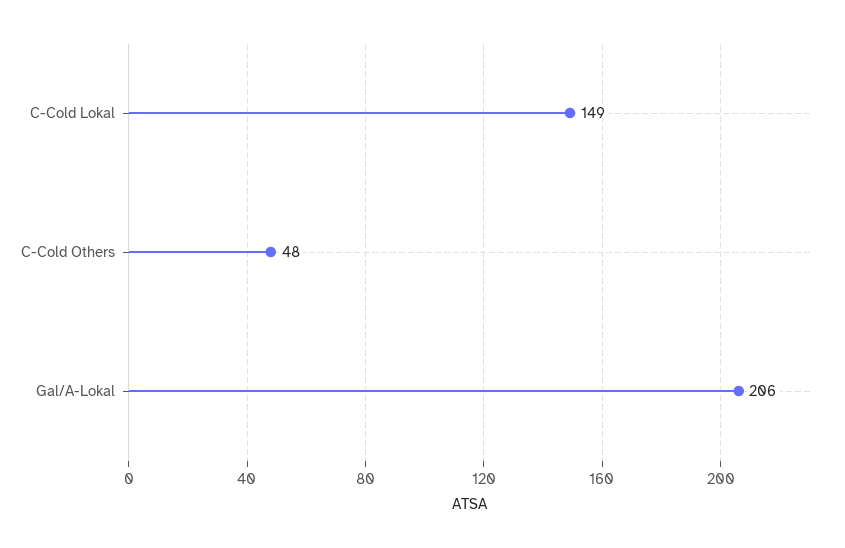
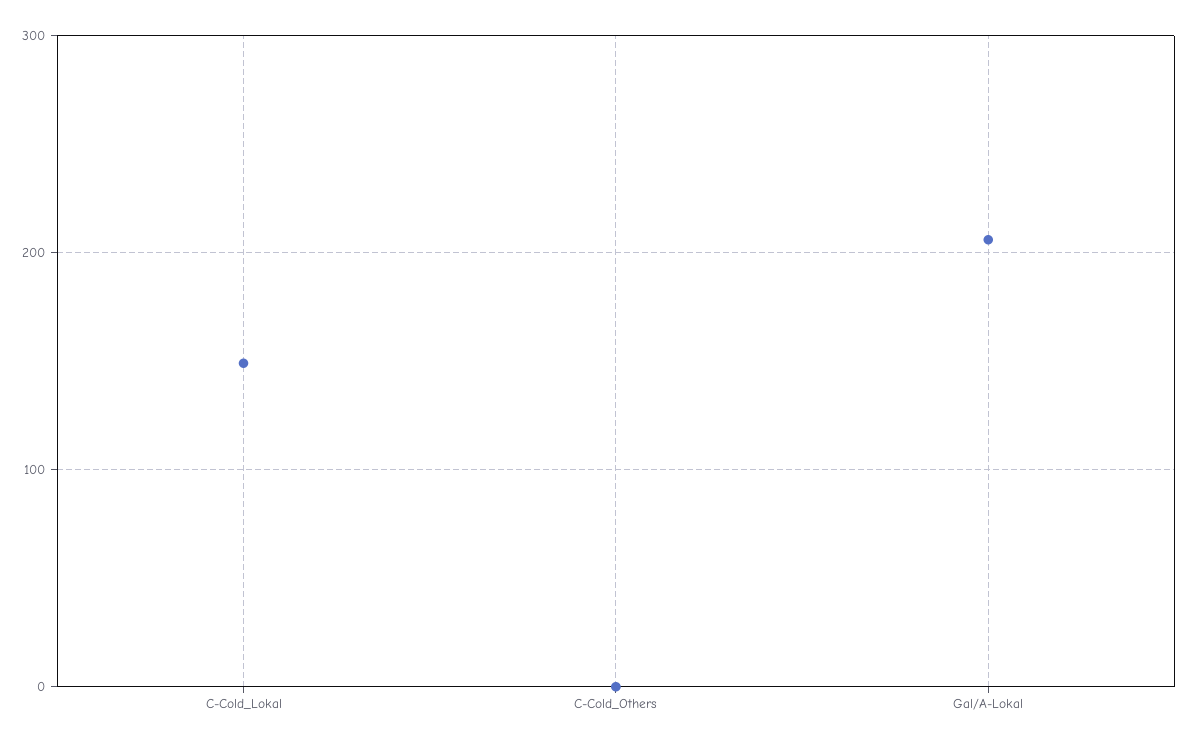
C-Cold Others: 48 -> 0

